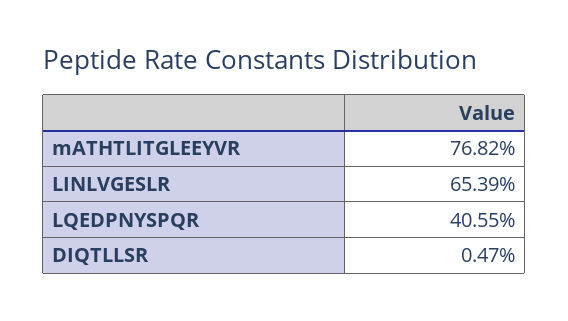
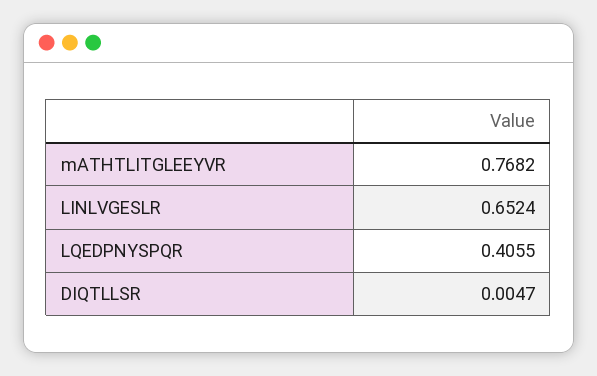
LINLVGESLR: 0.6539 -> 0.6524

